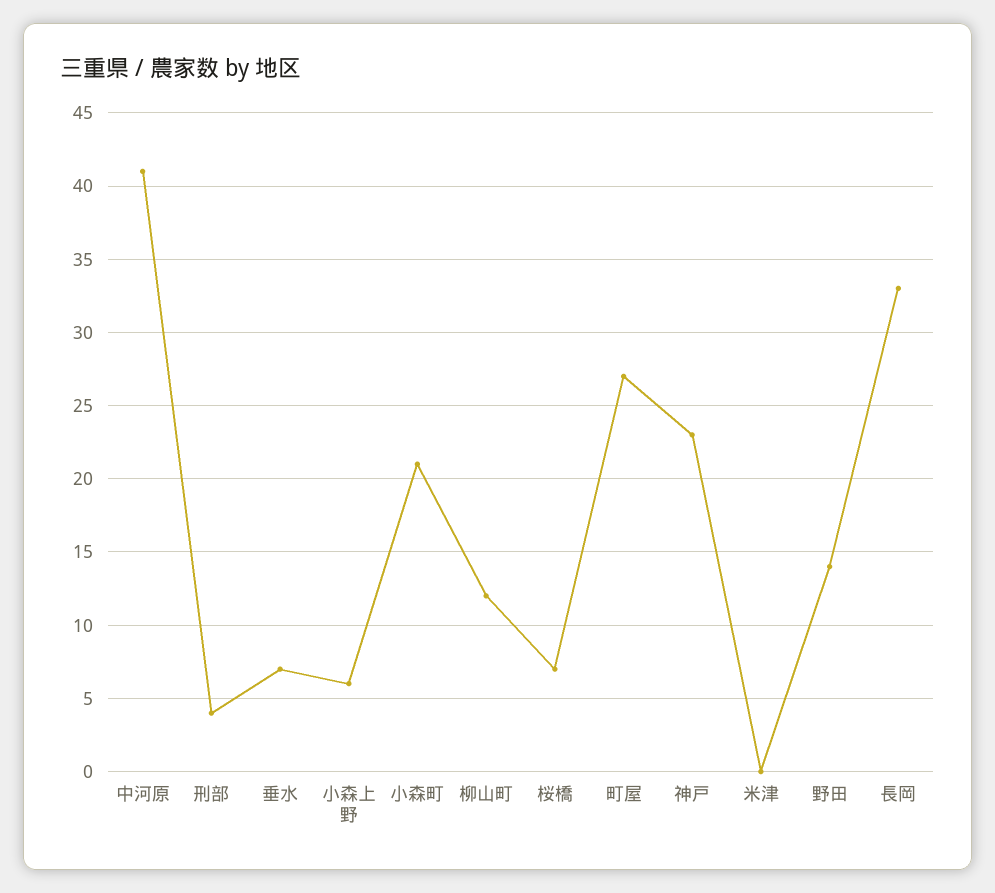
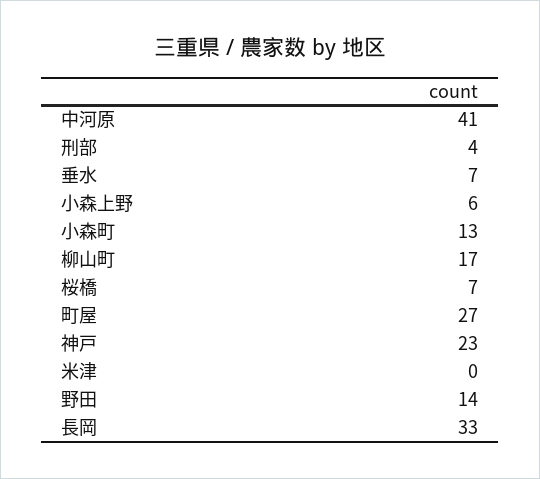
小森町: 21 -> 13
柳山町: 12 -> 17

